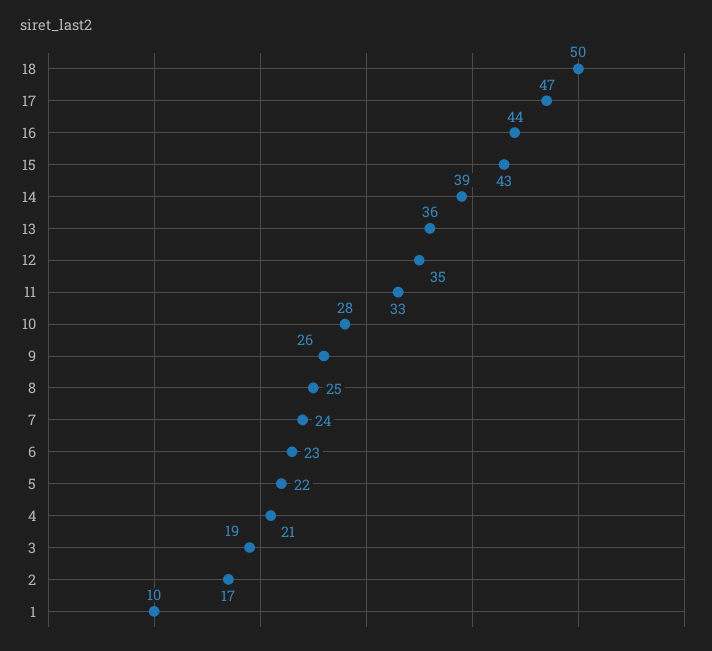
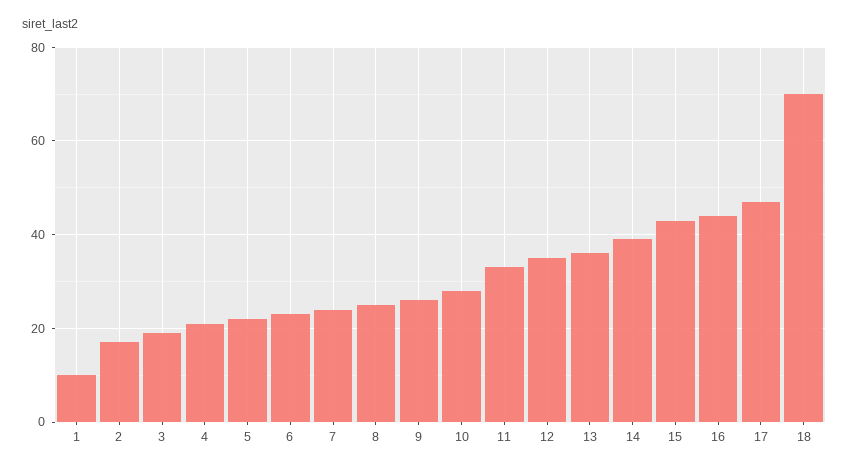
18: 50 -> 70

